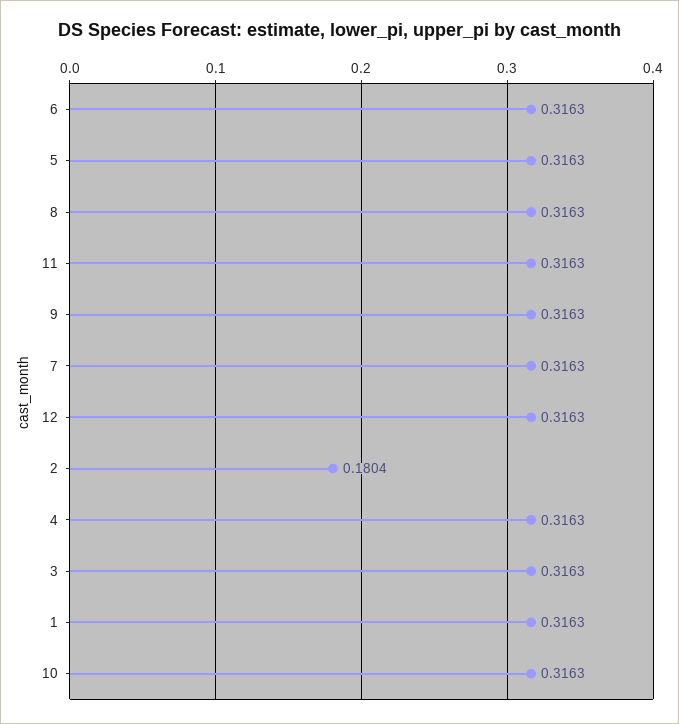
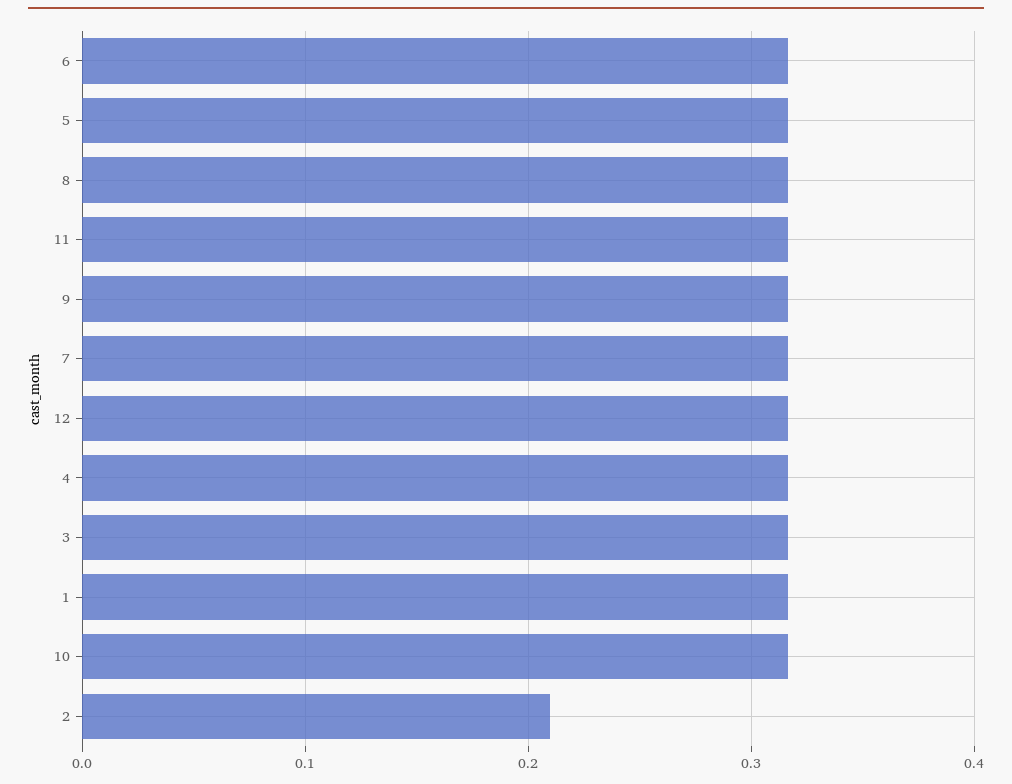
2: 0.1804 -> 0.21

